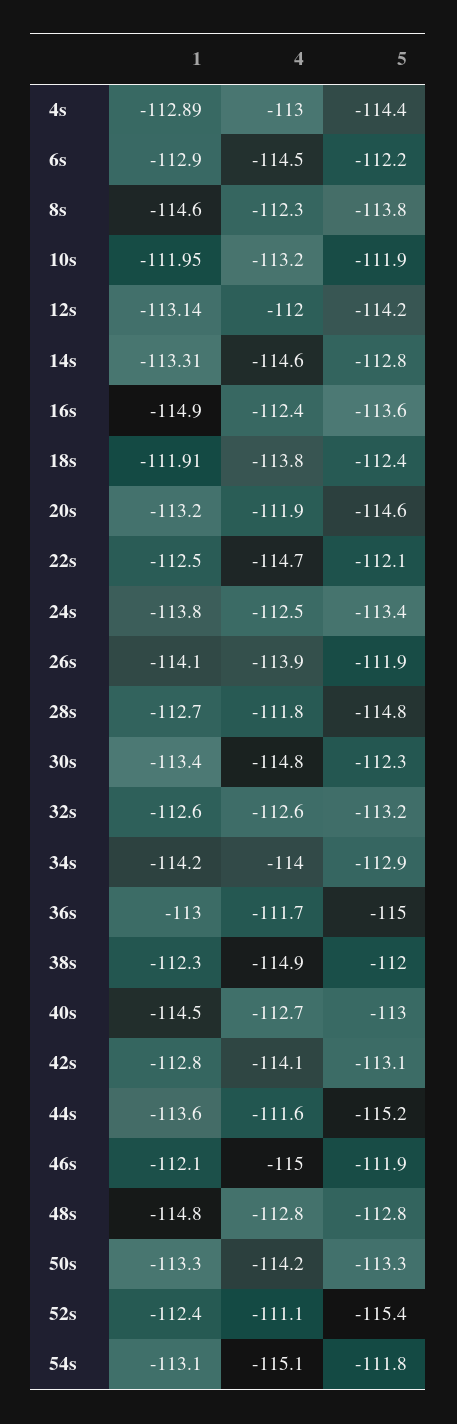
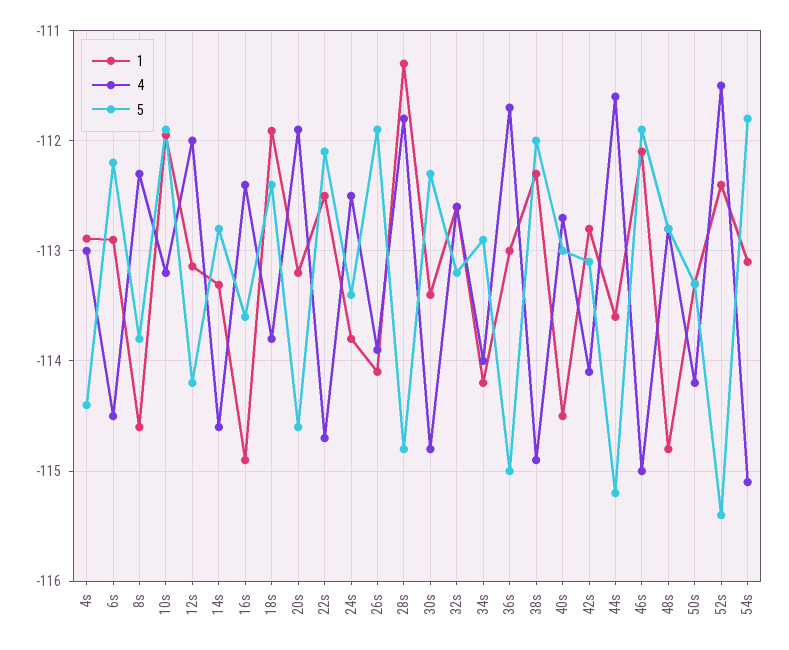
1, 28s: -112.7 -> -111.3
4, 52s: -111.1 -> -111.5

